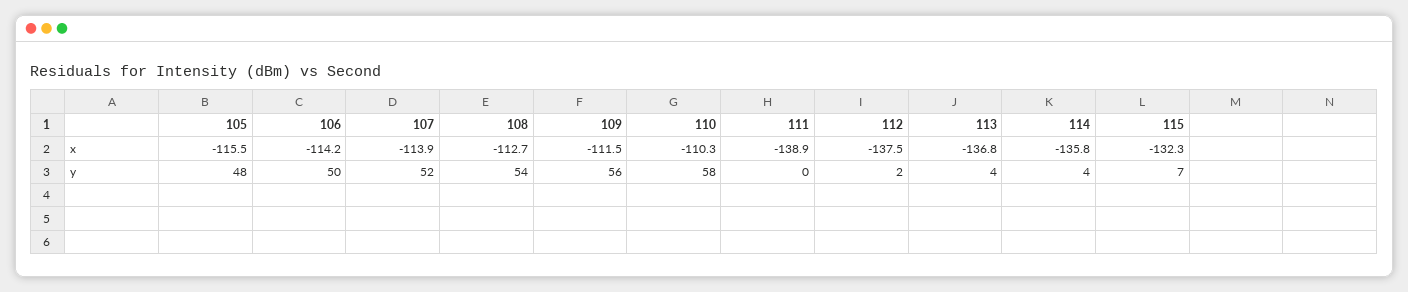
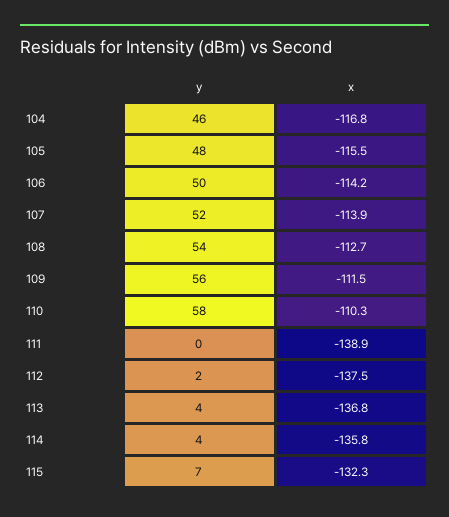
104, y: none -> 46
104, x: none -> -116.8

